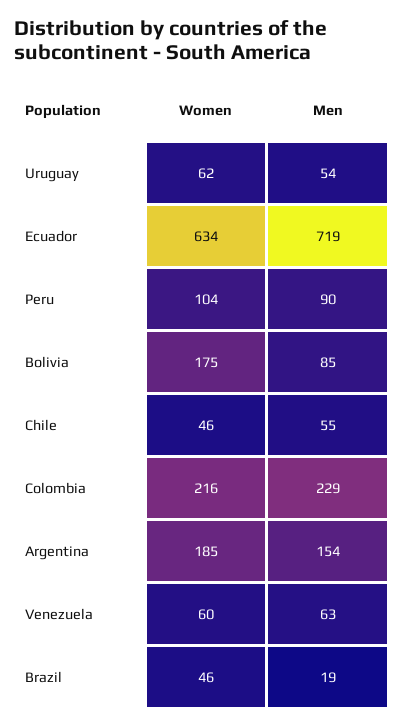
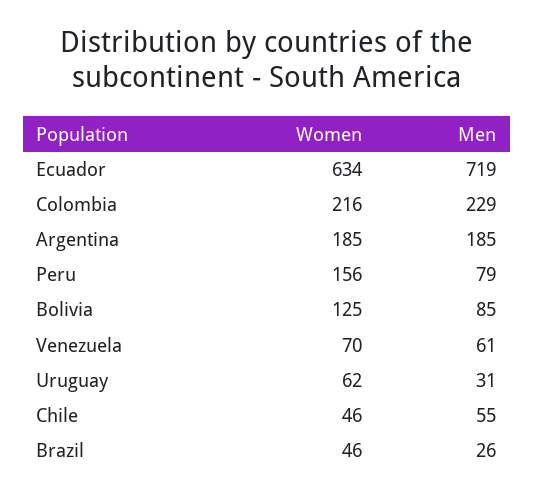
Men, Uruguay: 54 -> 31
Women, Peru: 104 -> 156
Men, Peru: 90 -> 79
Women, Bolivia: 175 -> 125
Men, Argentina: 154 -> 185
Women, Venezuela: 60 -> 70
Men, Venezuela: 63 -> 61
Men, Brazil: 19 -> 26

